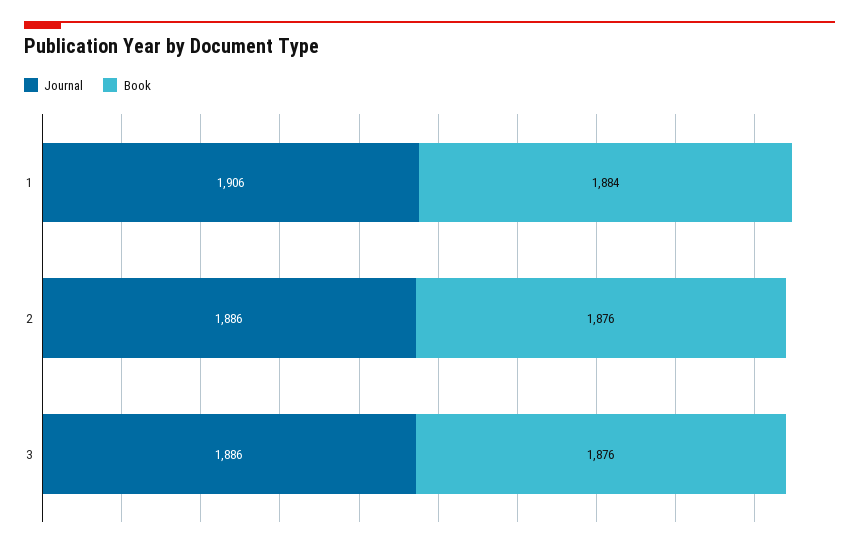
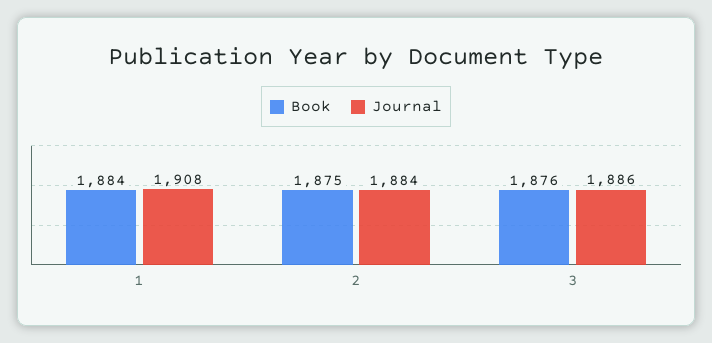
Journal, 1: 1906 -> 1908
Journal, 2: 1886 -> 1884
Book, 2: 1876 -> 1875

